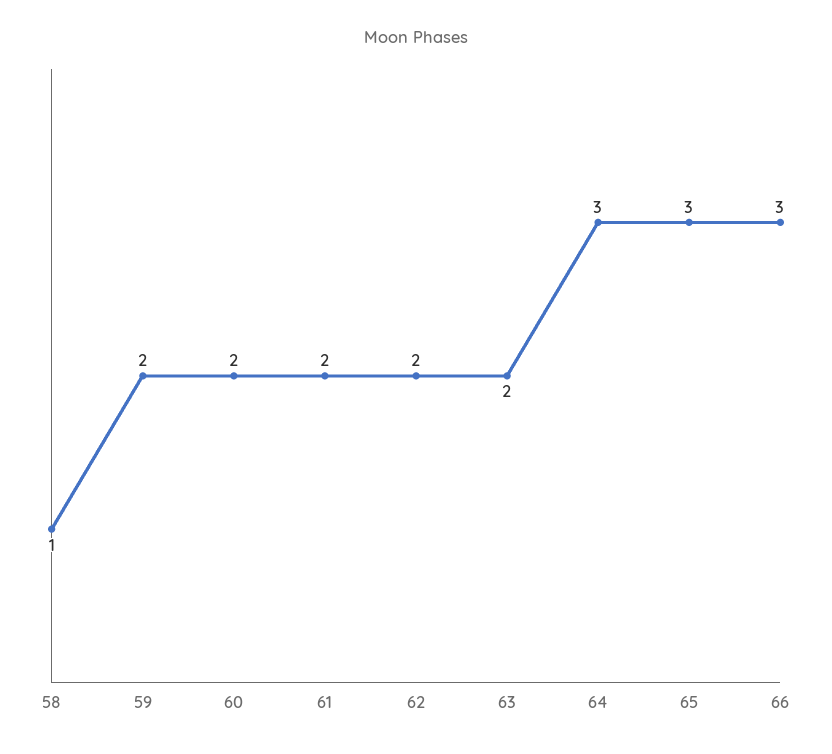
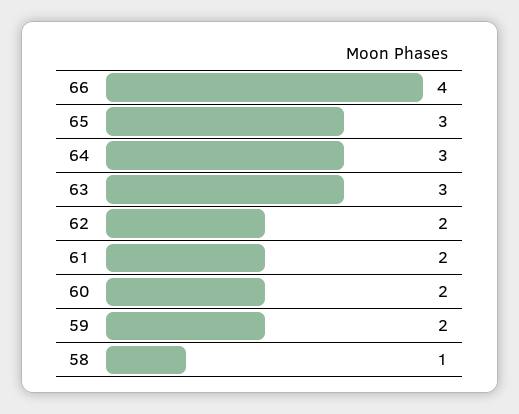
63: 2 -> 3
66: 3 -> 4

